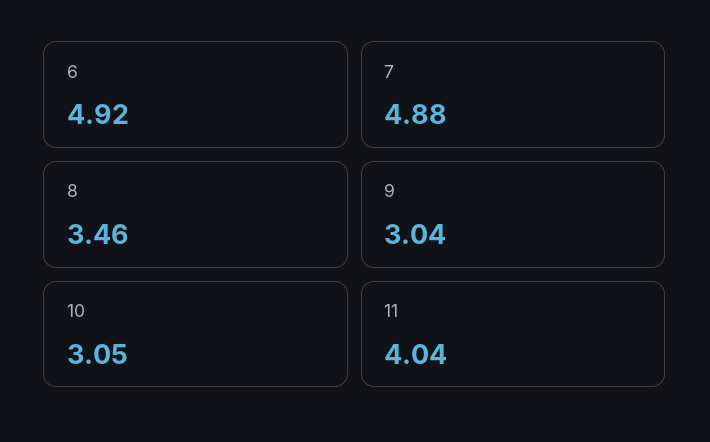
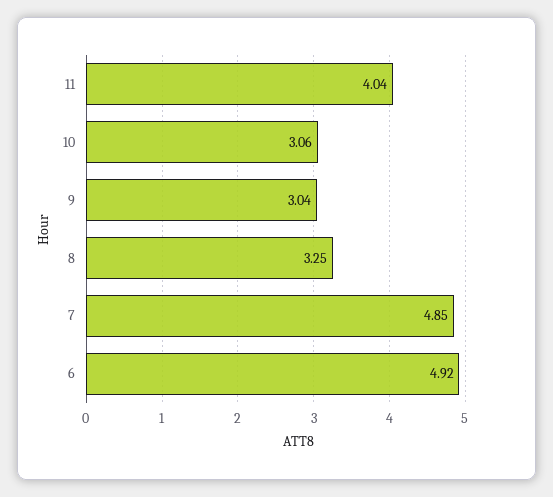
7: 4.88 -> 4.85
8: 3.46 -> 3.25
10: 3.05 -> 3.06

